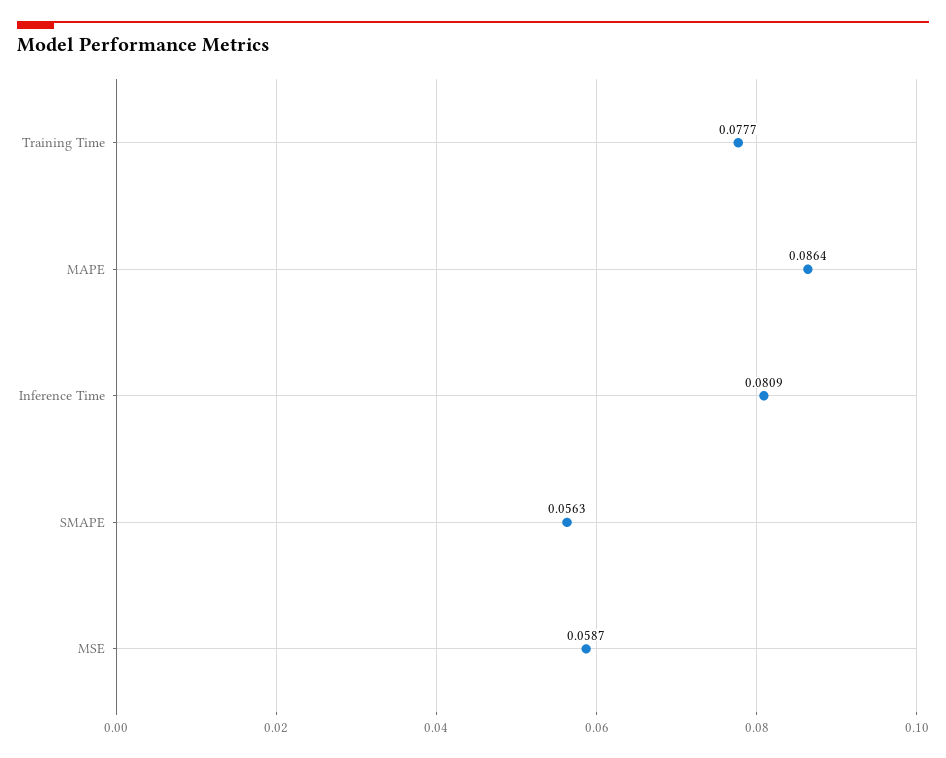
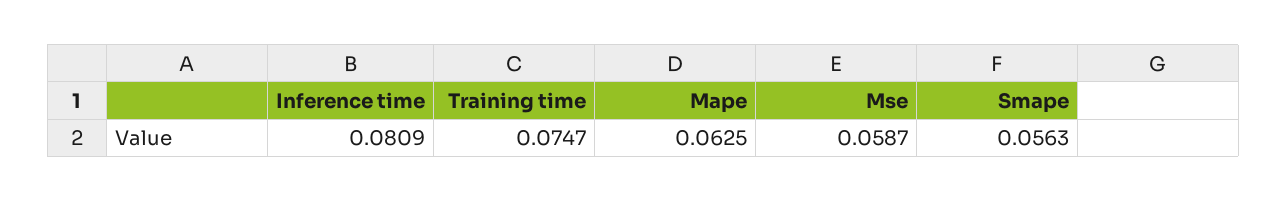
Training Time: 0.0777 -> 0.0747
MAPE: 0.0864 -> 0.0625

